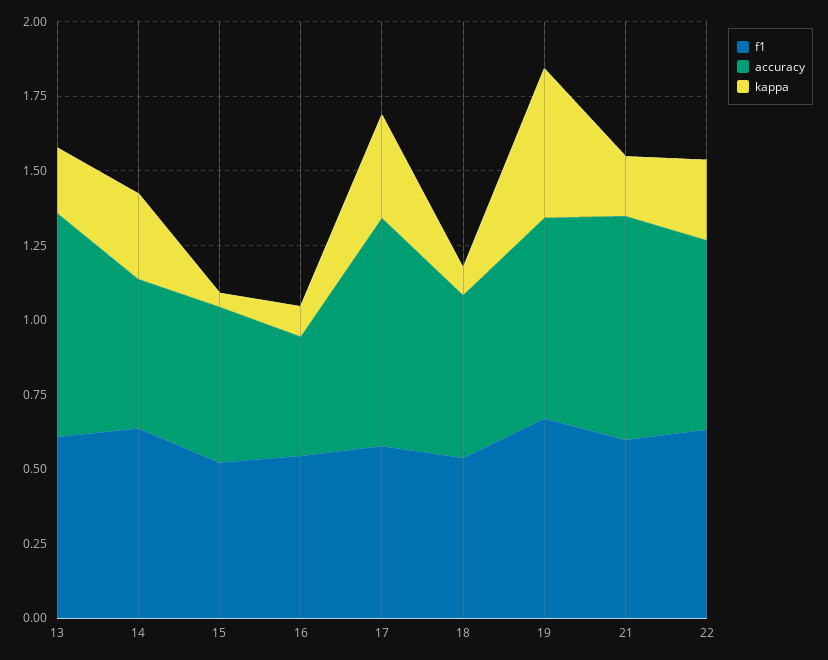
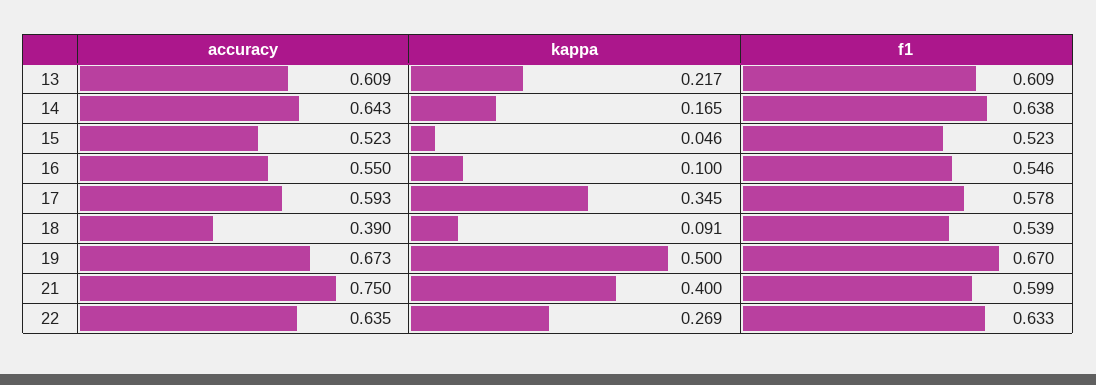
accuracy, 13: 0.75 -> 0.609
accuracy, 14: 0.5 -> 0.643
kappa, 14: 0.3 -> 0.165
accuracy, 16: 0.4 -> 0.55
accuracy, 17: 0.75 -> 0.593
accuracy, 18: 0.55 -> 0.39
kappa, 21: 0.2 -> 0.4

